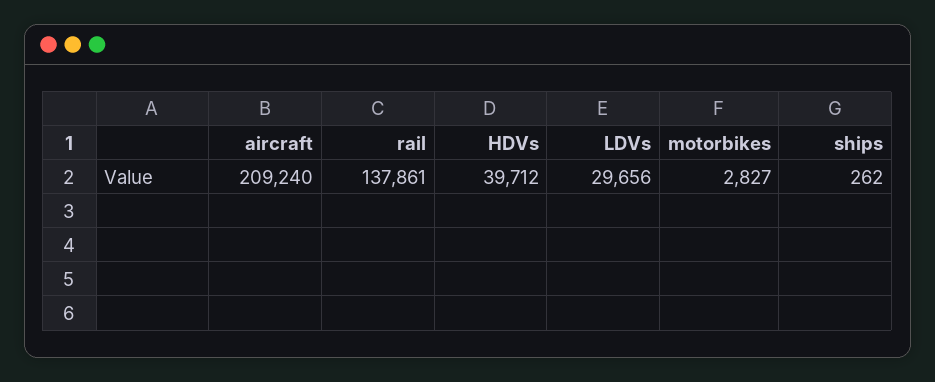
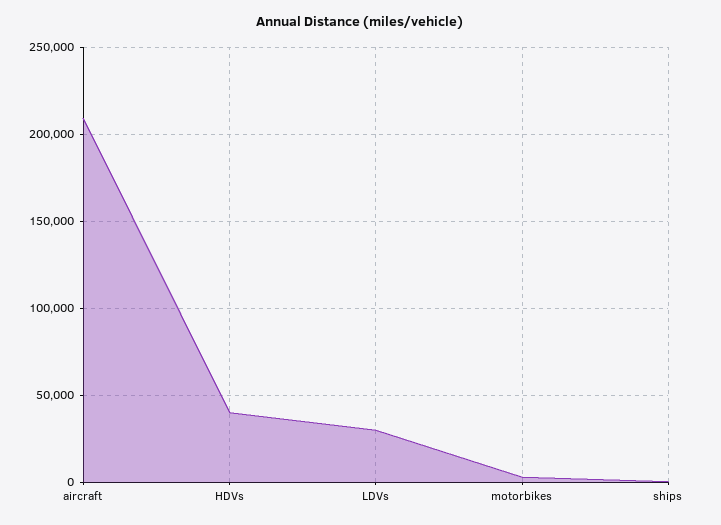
rail: 137861 -> none

